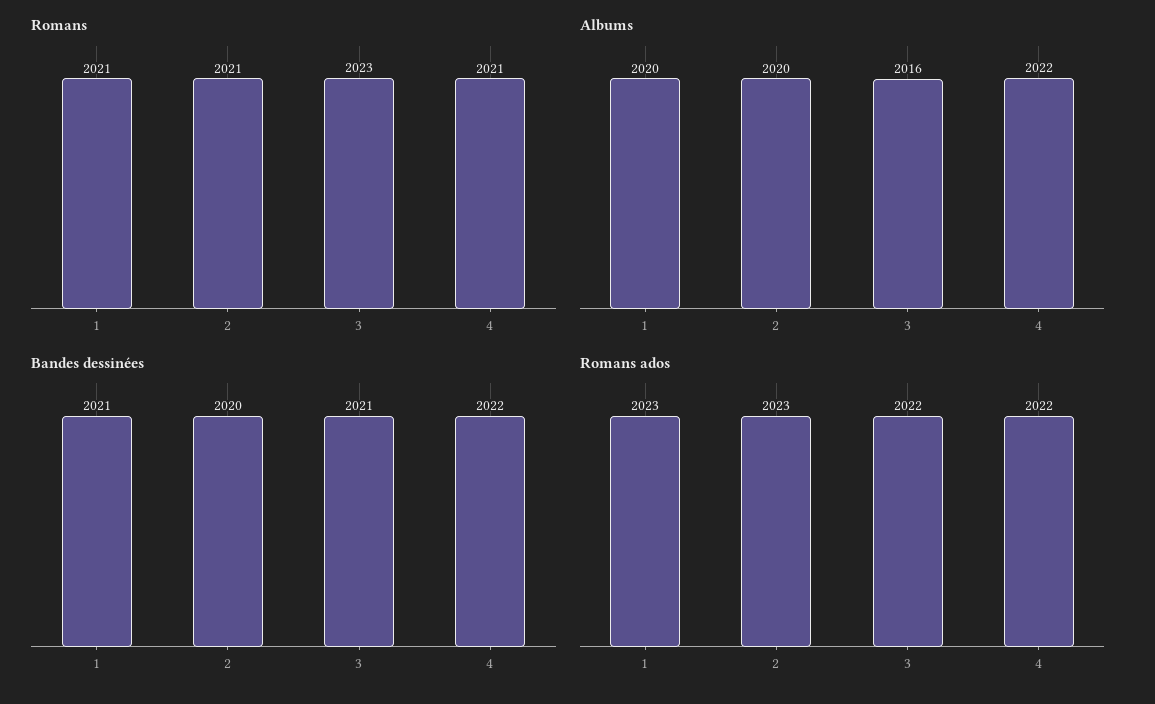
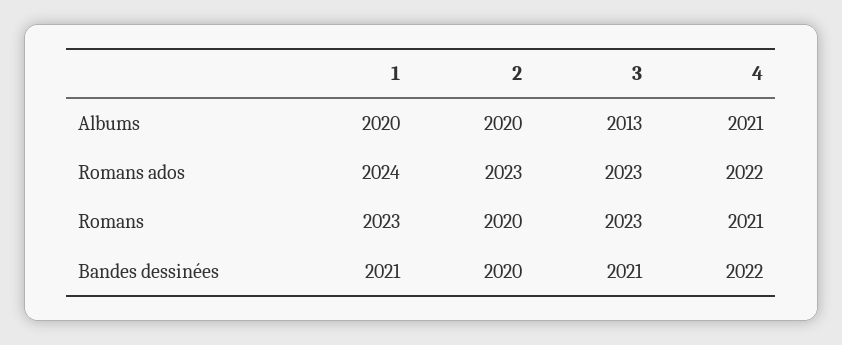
Romans, 1: 2021 -> 2023
Romans, 2: 2021 -> 2020
Albums, 3: 2016 -> 2013
Albums, 4: 2022 -> 2021
Romans ados, 1: 2023 -> 2024
Romans ados, 3: 2022 -> 2023

